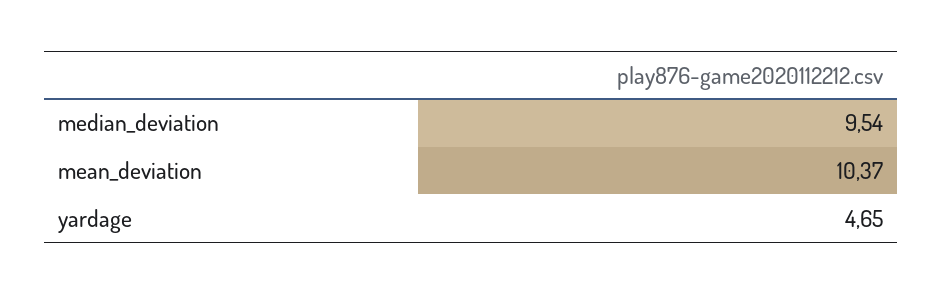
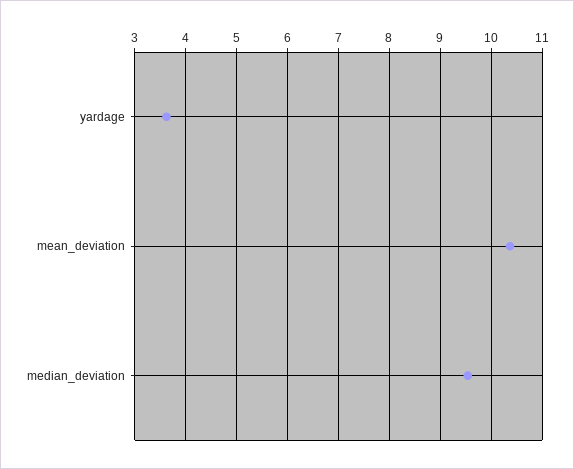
yardage: 4.65 -> 3.6

